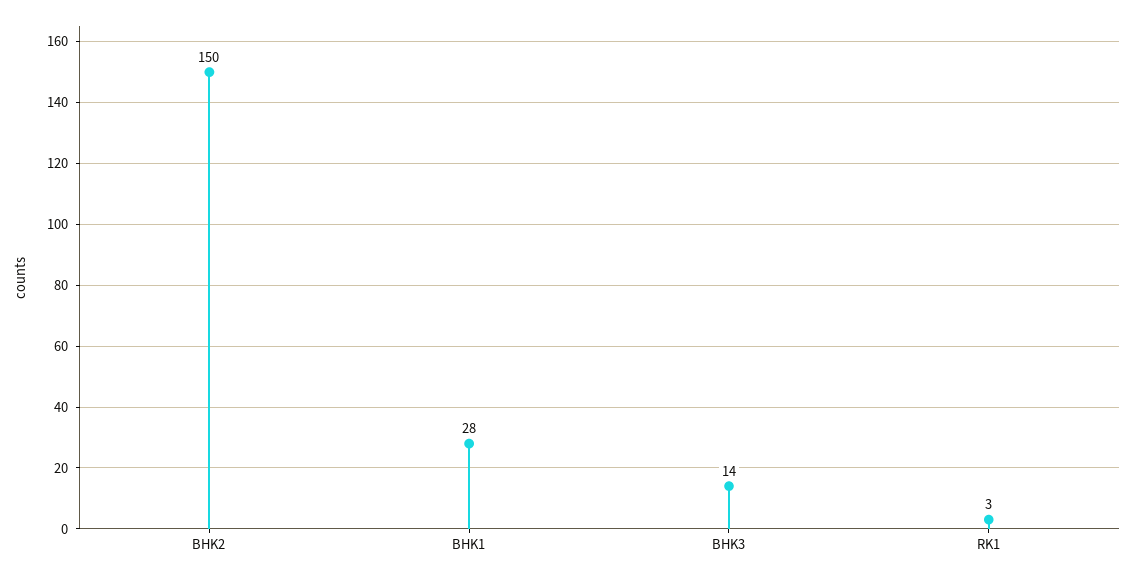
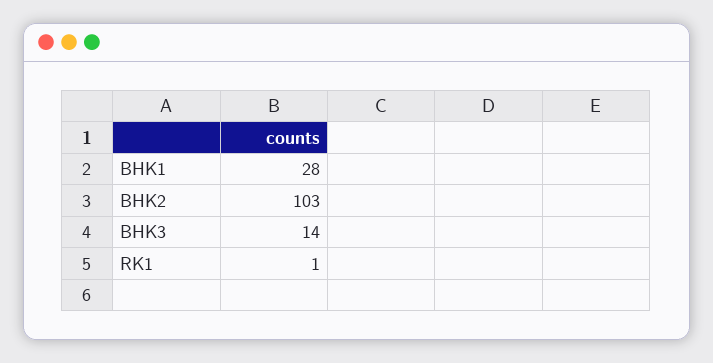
BHK2: 150 -> 103
RK1: 3 -> 1

